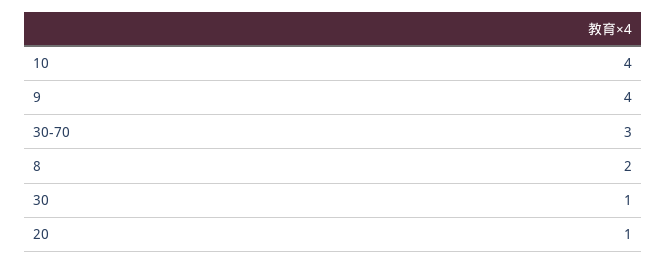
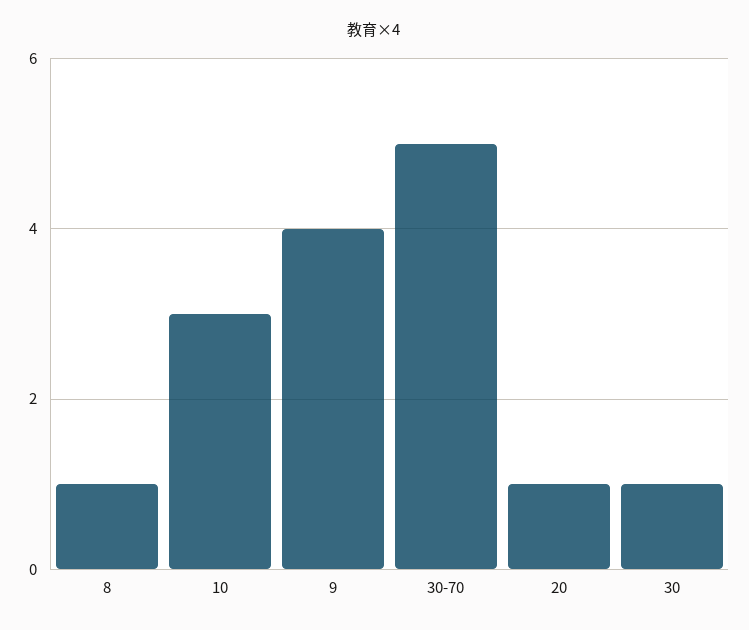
10: 4 -> 3
30-70: 3 -> 5
8: 2 -> 1

